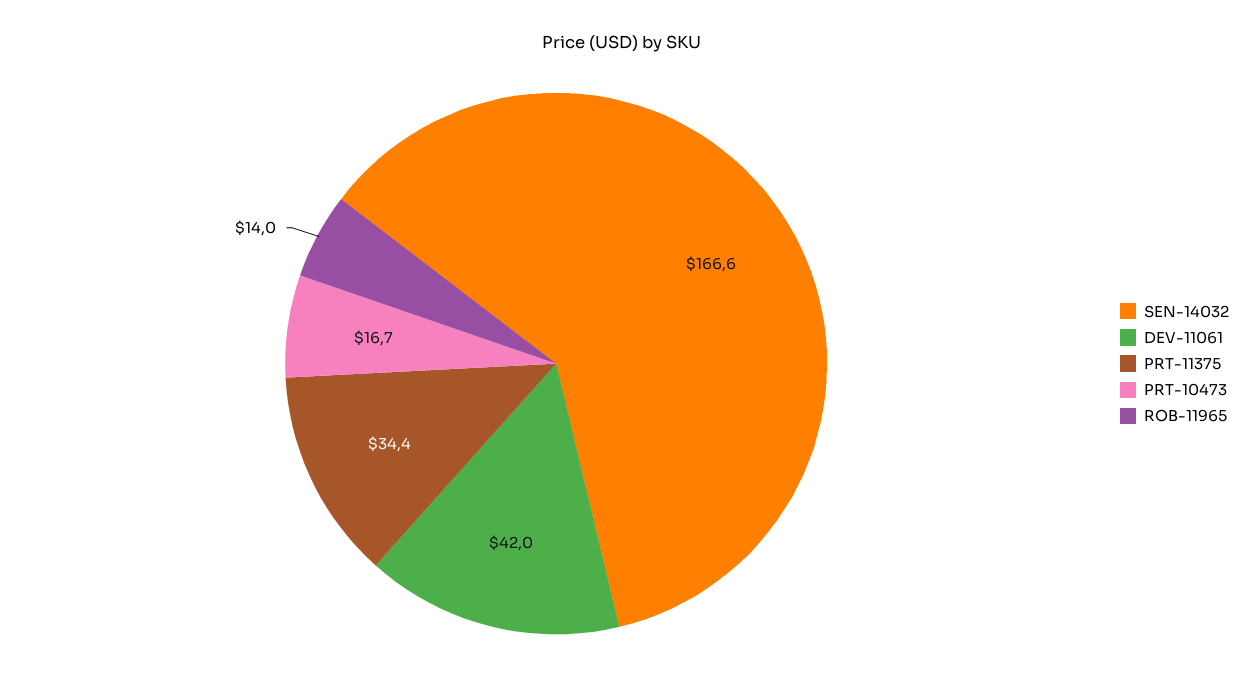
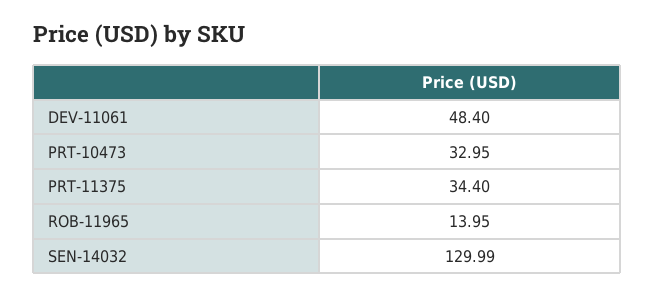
SEN-14032: 166.6 -> 129.99
DEV-11061: 42 -> 48.4
PRT-10473: 16.7 -> 32.95

